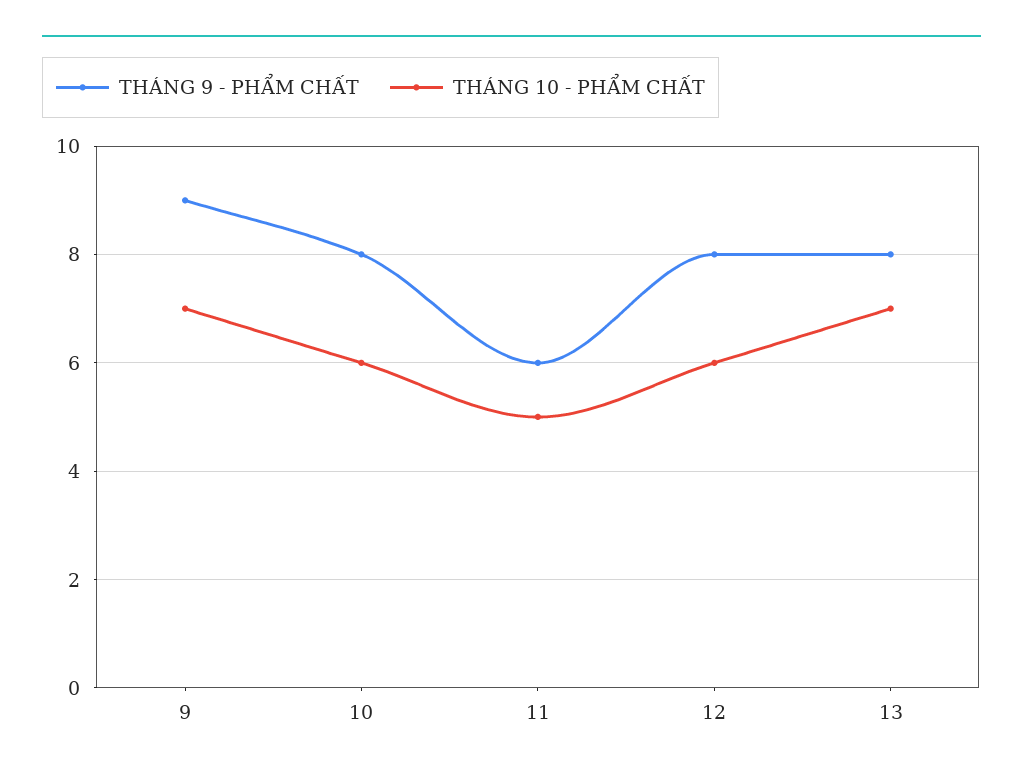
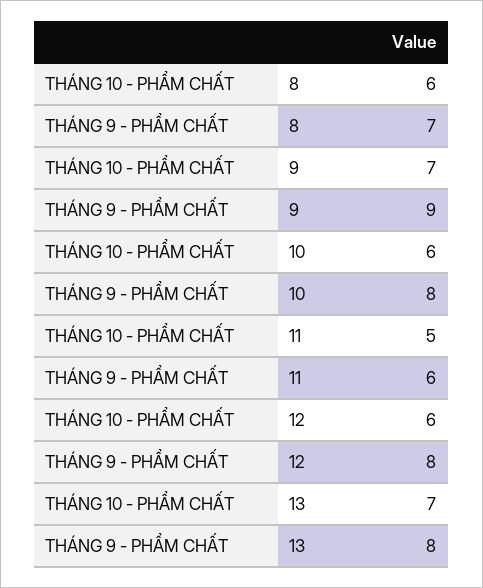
THÁNG 10 - PHẨM CHẤT, 8: none -> 6
THÁNG 9 - PHẨM CHẤT, 8: none -> 7

